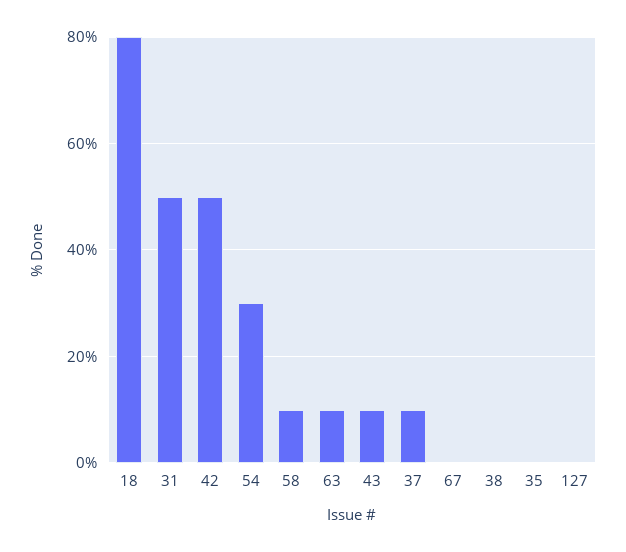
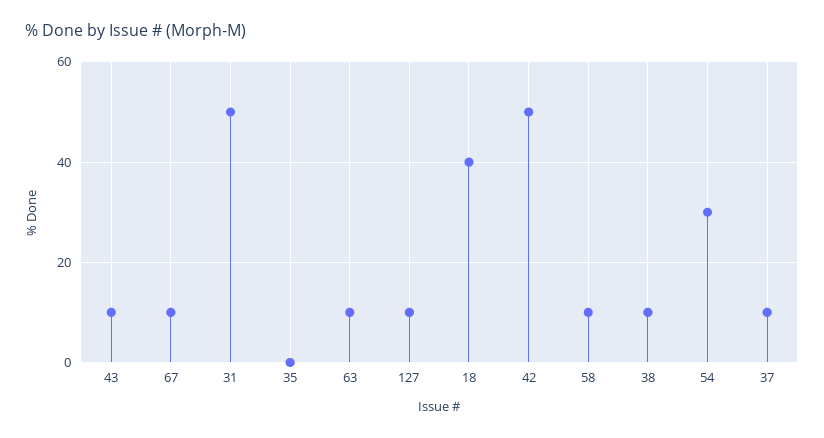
18: 80 -> 40
67: 0 -> 10
38: 0 -> 10
127: 0 -> 10

